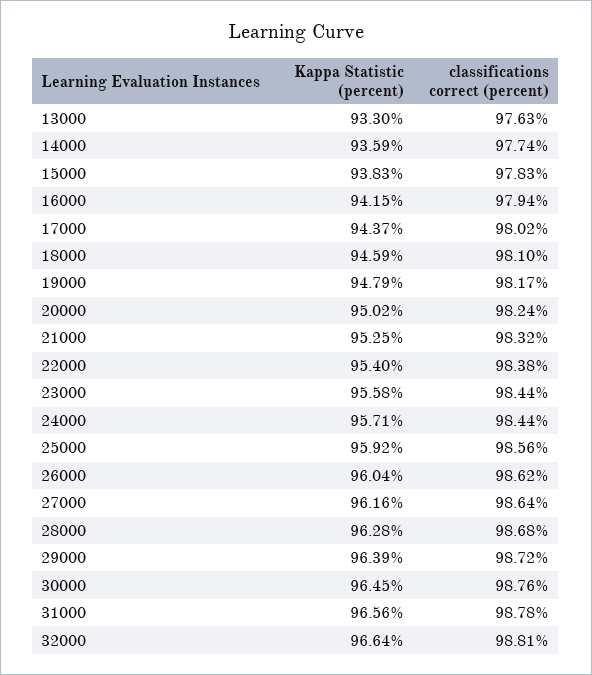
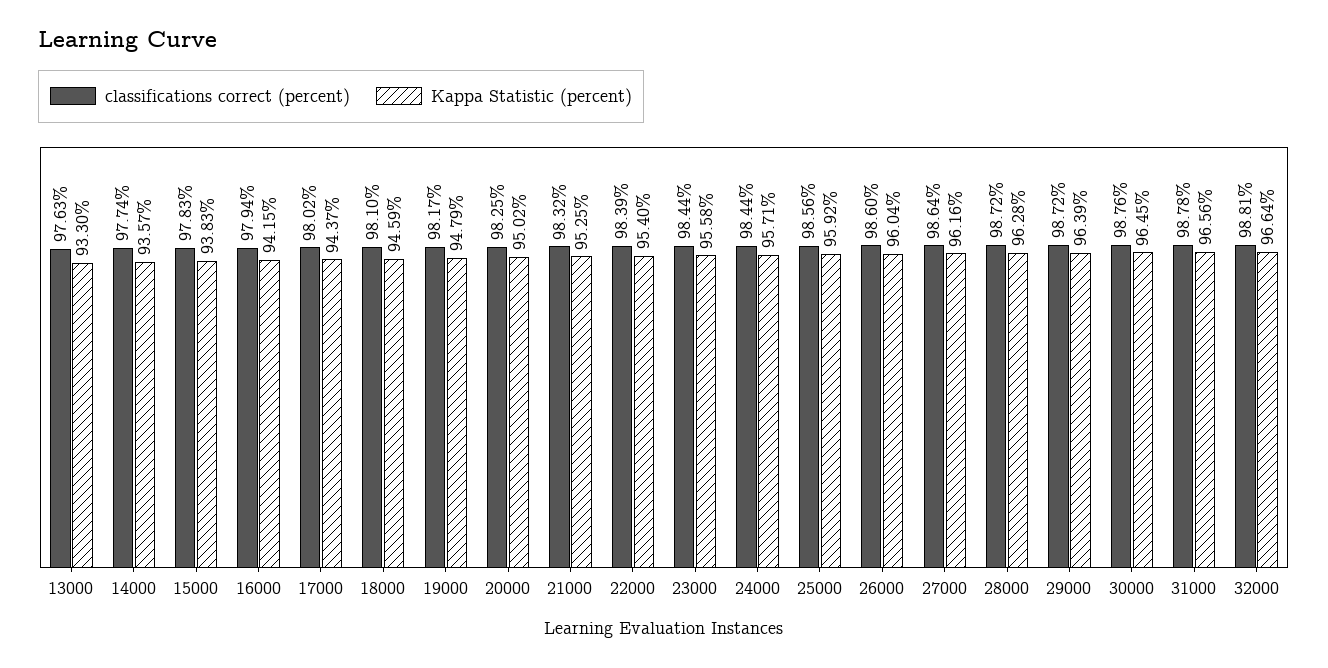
Kappa Statistic (percent), 14000: 93.59 -> 93.57
classifications correct (percent), 20000: 98.24 -> 98.25
classifications correct (percent), 22000: 98.38 -> 98.39
classifications correct (percent), 26000: 98.62 -> 98.6
classifications correct (percent), 28000: 98.68 -> 98.72

